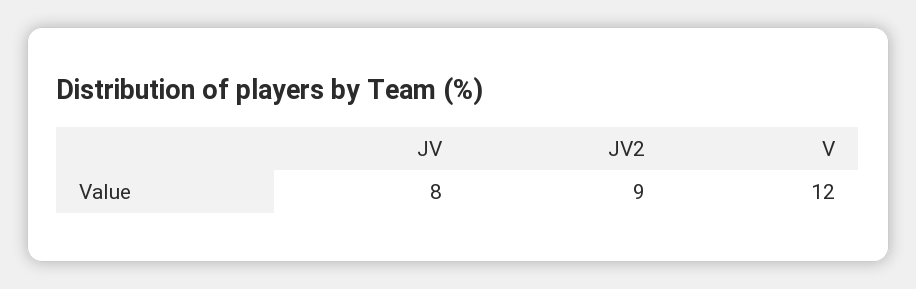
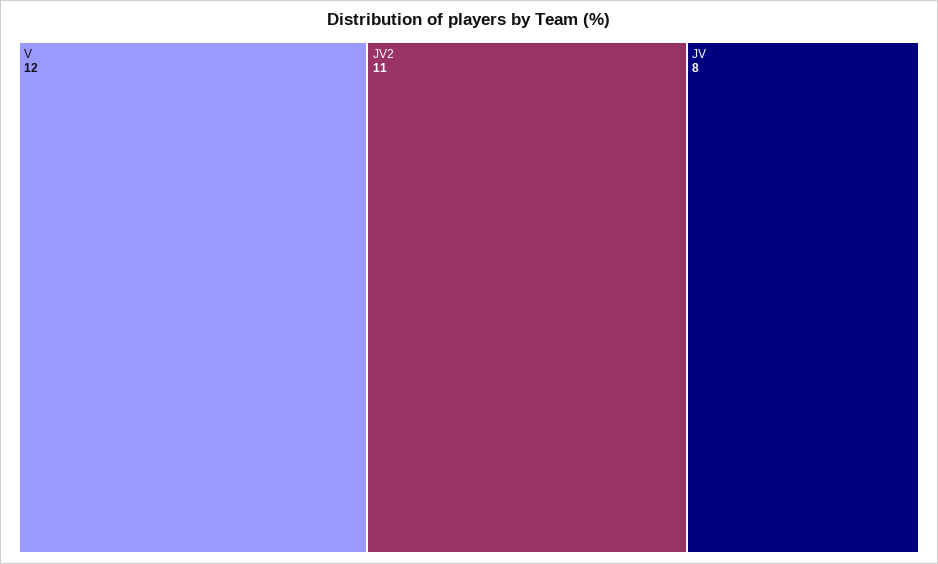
JV2: 9 -> 11

